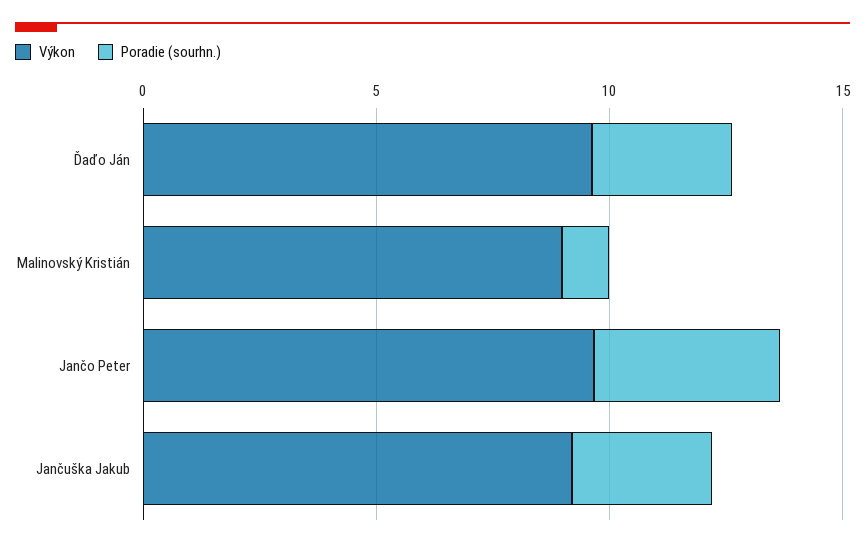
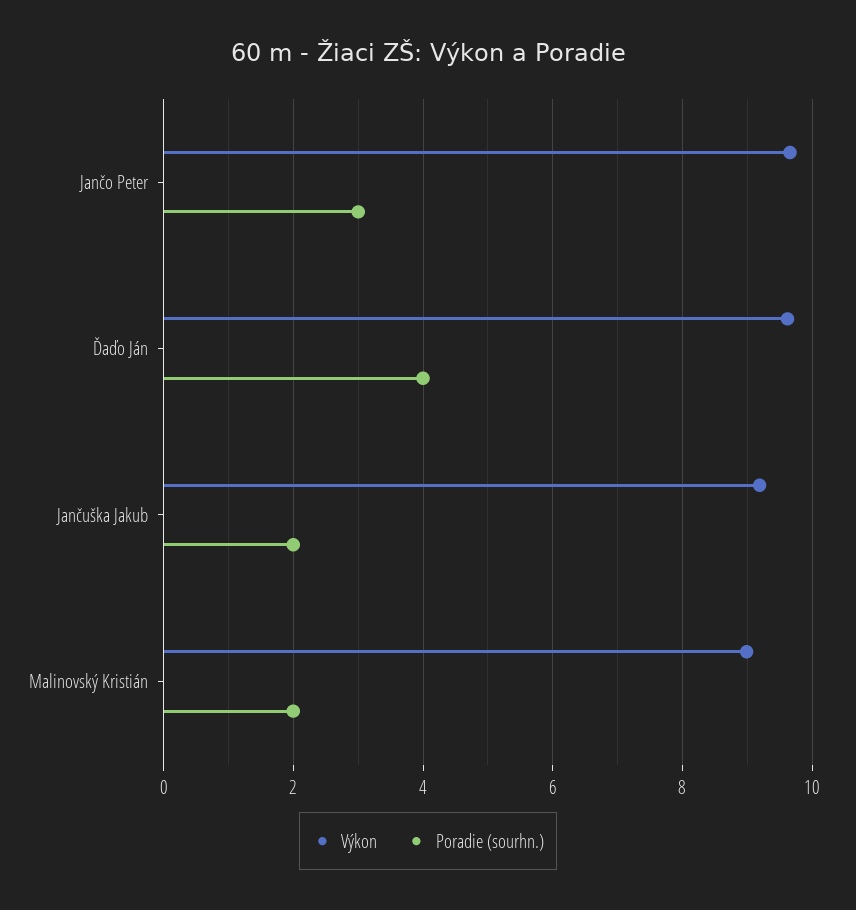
Poradie (sourhn.), Ďaďo Ján: 3 -> 4
Poradie (sourhn.), Malinovský Kristián: 1 -> 2
Poradie (sourhn.), Jančo Peter: 4 -> 3
Poradie (sourhn.), Jančuška Jakub: 3 -> 2

